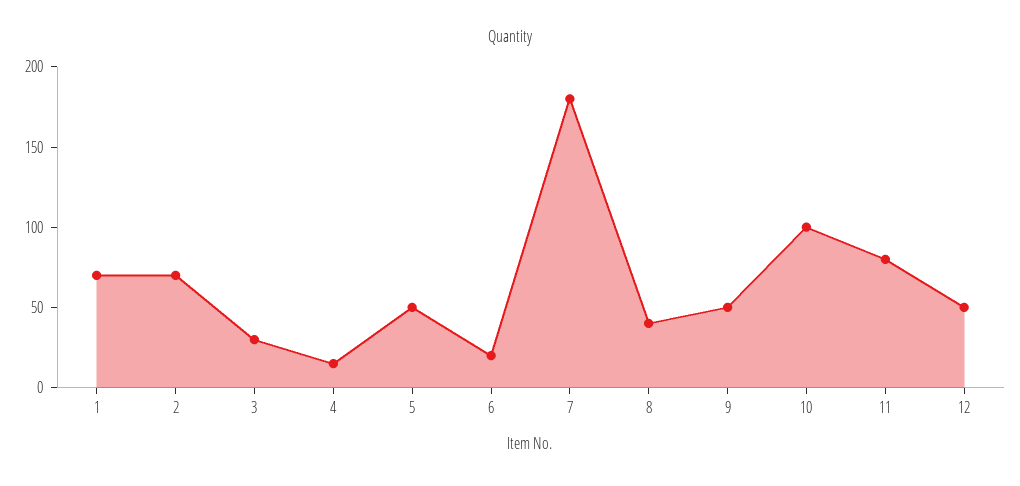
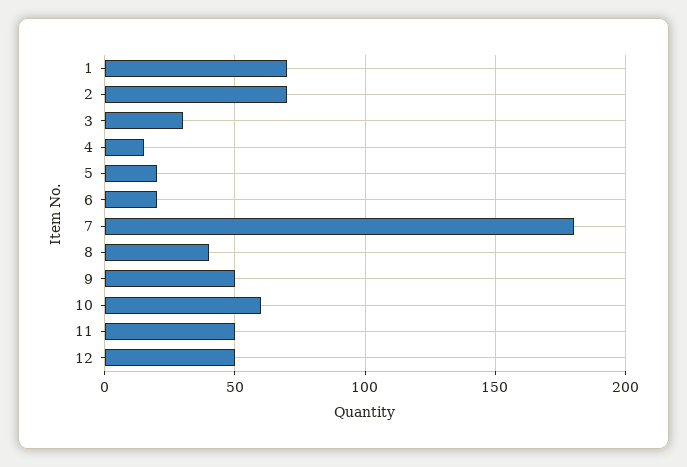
5: 50 -> 20
10: 100 -> 60
11: 80 -> 50

